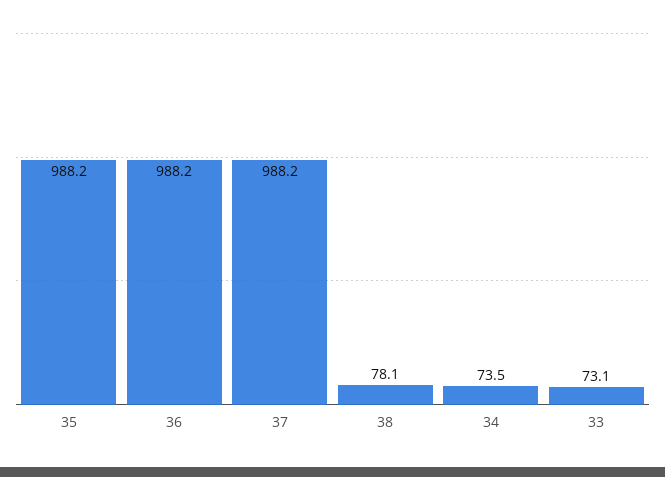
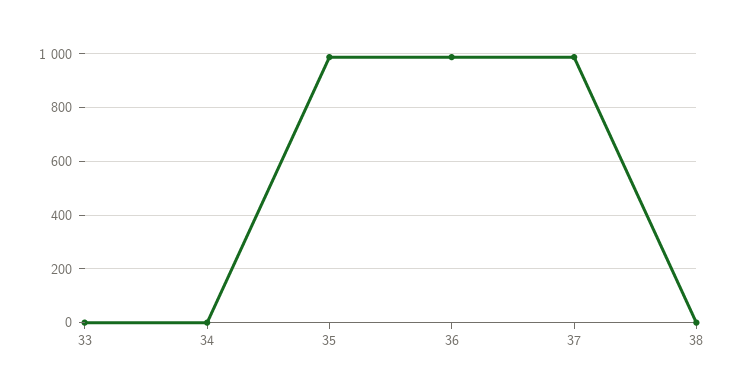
38: 78.1 -> 0
34: 73.5 -> 0
33: 73.1 -> 0

